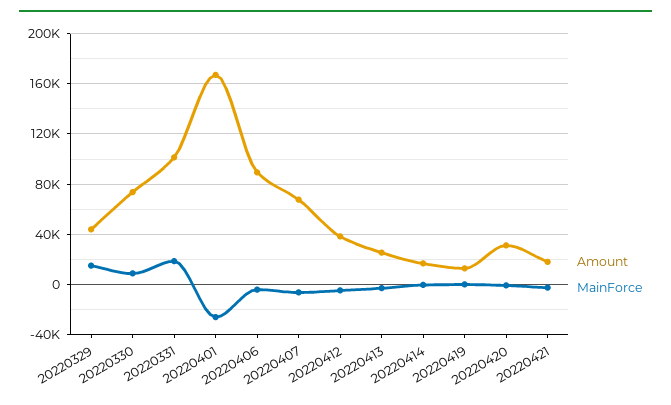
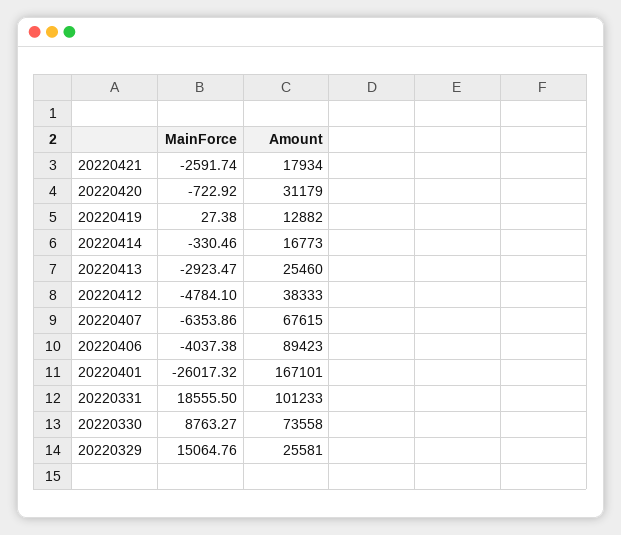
Amount, 20220329: 45000 -> 25581

